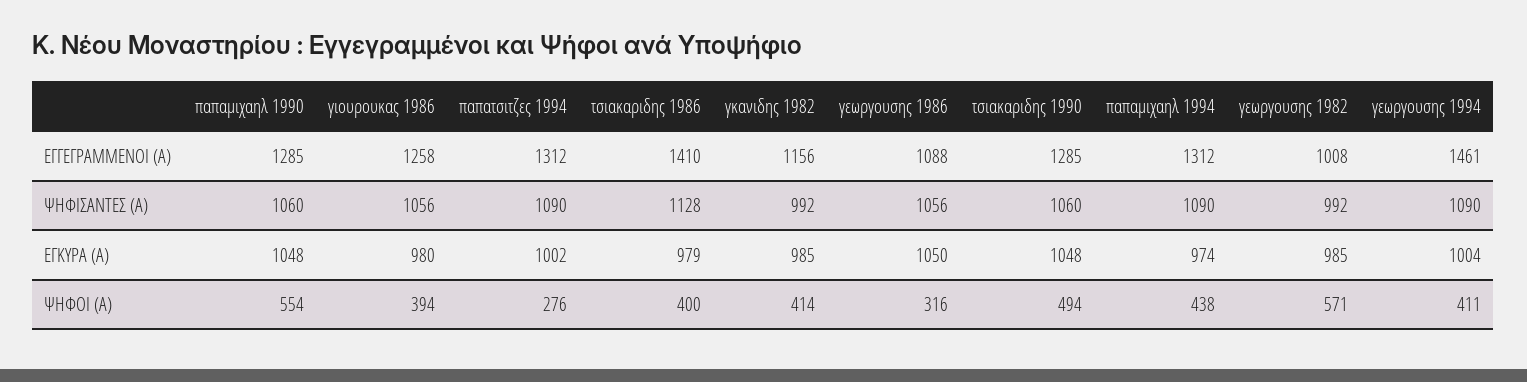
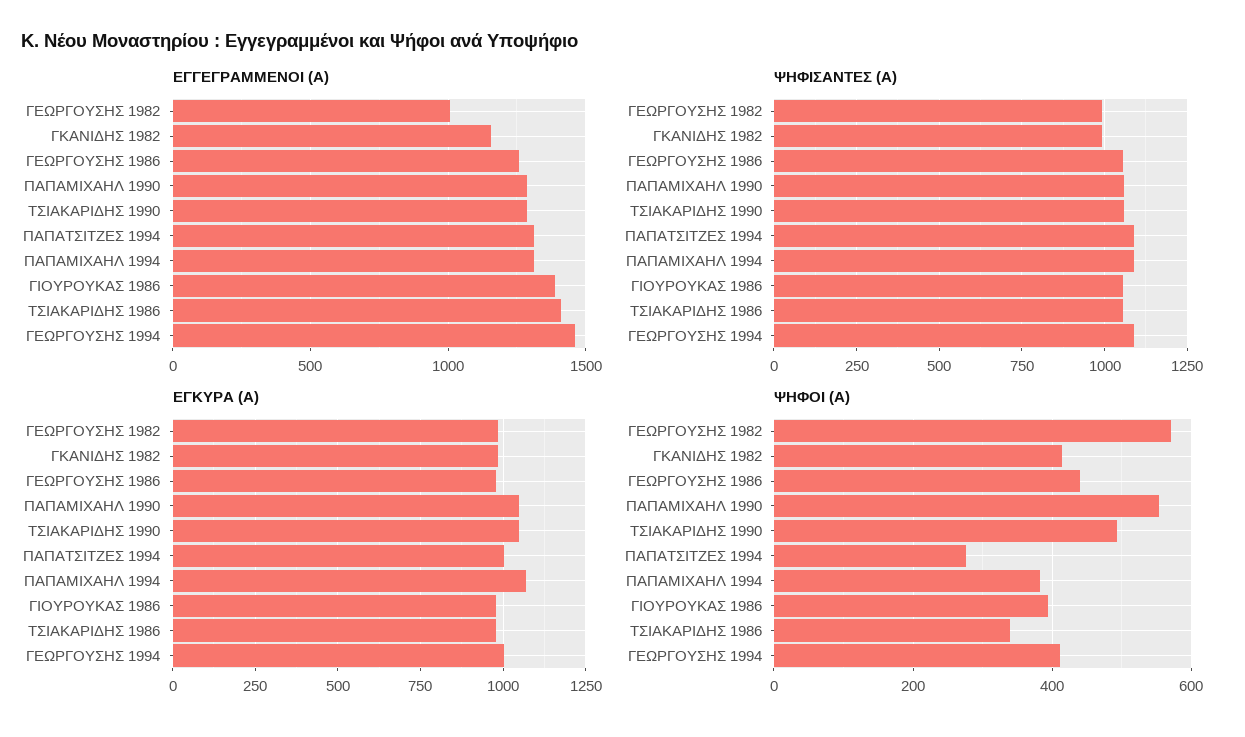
ΕΓΓΕΓΡΑΜΜΕΝΟΙ (Α), γιουρουκας 1986: 1258 -> 1400
ΕΓΓΕΓΡΑΜΜΕΝΟΙ (Α), γεωργουσης 1986: 1088 -> 1250
ΨΗΦΙΣΑΝΤΕΣ (Α), τσιακαριδης 1986: 1128 -> 1050
ΕΓΚΥΡΑ (Α), γεωργουσης 1986: 1050 -> 975
ΕΓΚΥΡΑ (Α), παπαμιχαηλ 1994: 974 -> 1075
ΨΗΦΟΙ (Α), τσιακαριδης 1986: 400 -> 340
ΨΗΦΟΙ (Α), γεωργουσης 1986: 316 -> 440
ΨΗΦΟΙ (Α), παπαμιχαηλ 1994: 438 -> 380

